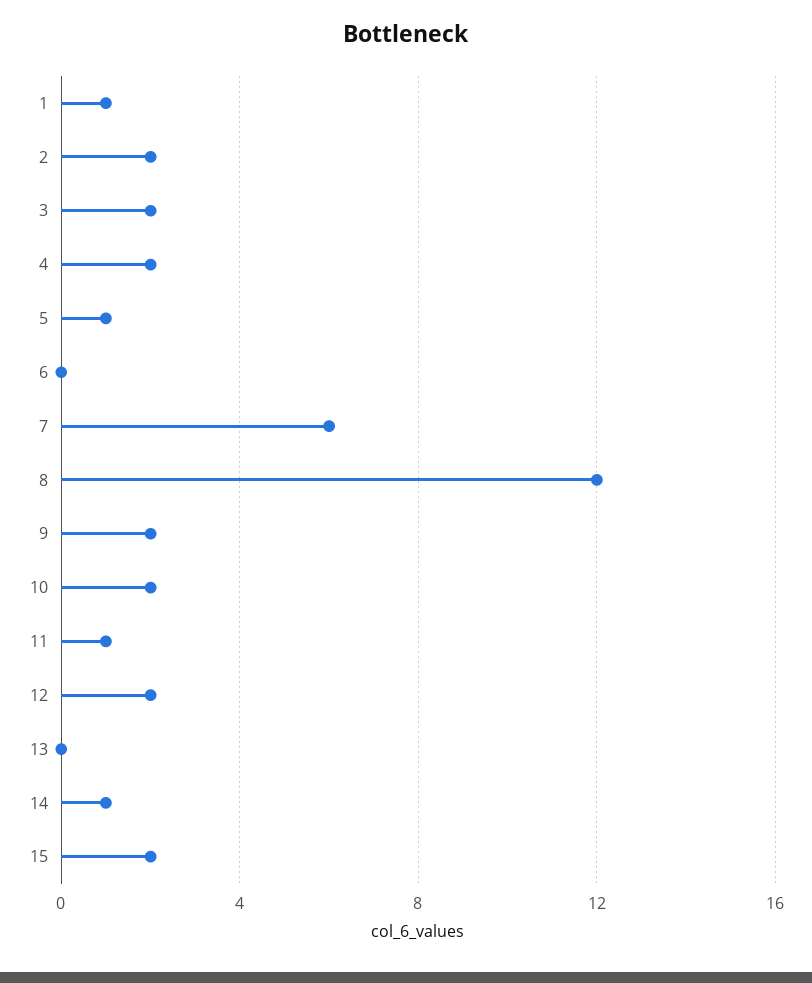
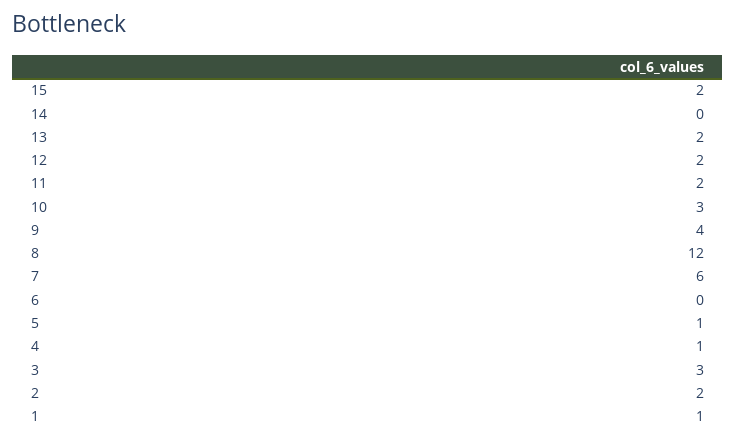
3: 2 -> 3
4: 2 -> 1
9: 2 -> 4
10: 2 -> 3
11: 1 -> 2
13: 0 -> 2
14: 1 -> 0

